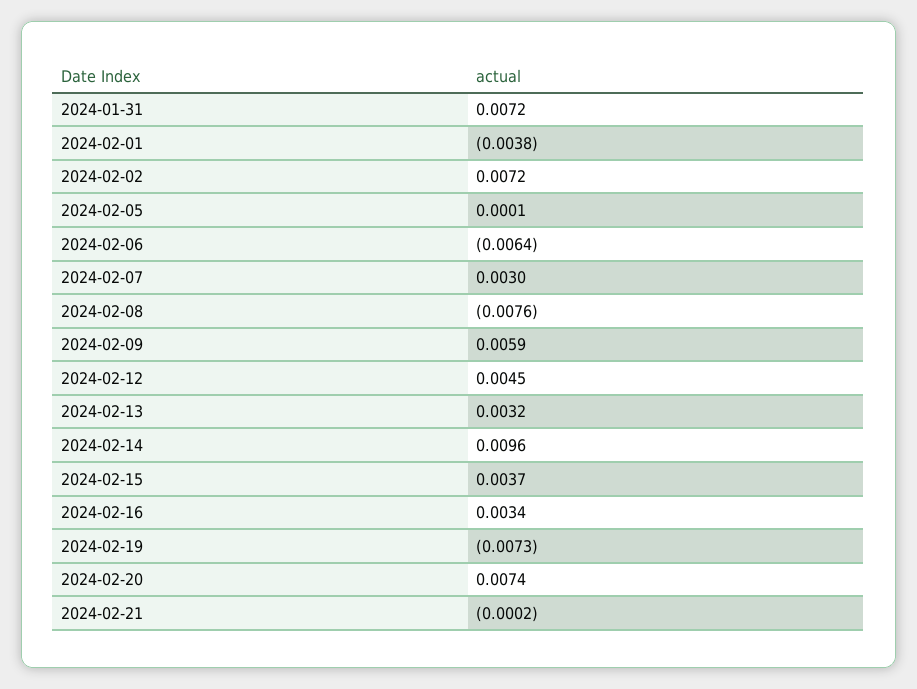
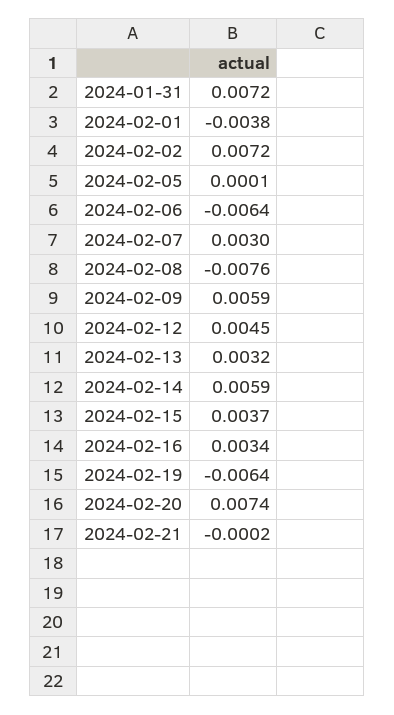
2024-02-14: 0.0096 -> 0.0059
2024-02-19: -0.0073 -> -0.0064

